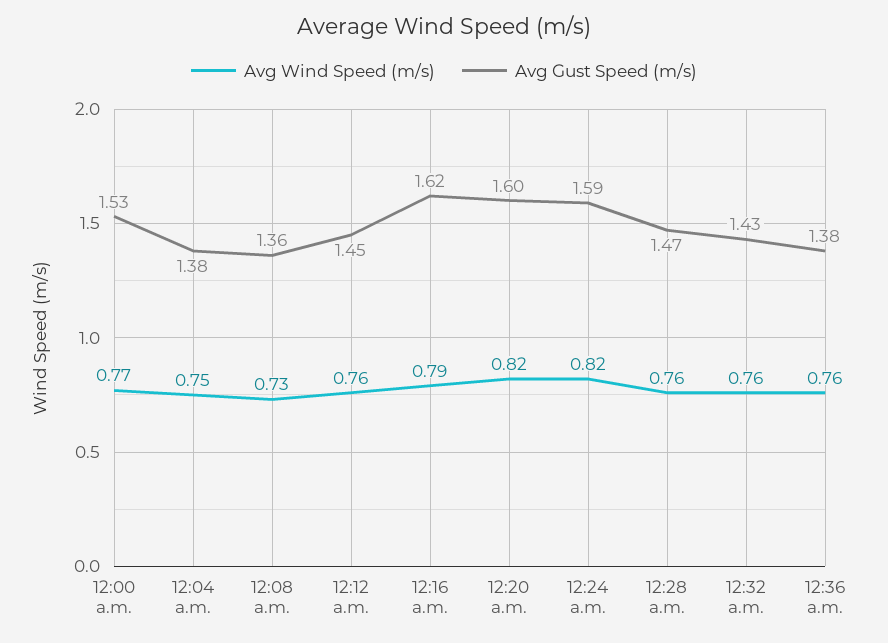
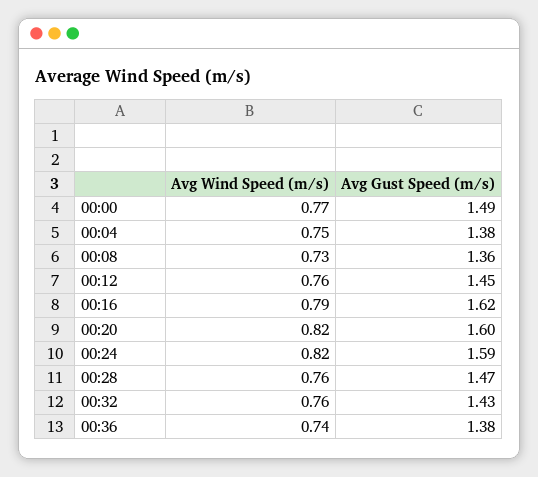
Avg Gust Speed (m/s), 12:00 a.m.: 1.53 -> 1.49
Avg Wind Speed (m/s), 12:36 a.m.: 0.76 -> 0.74

